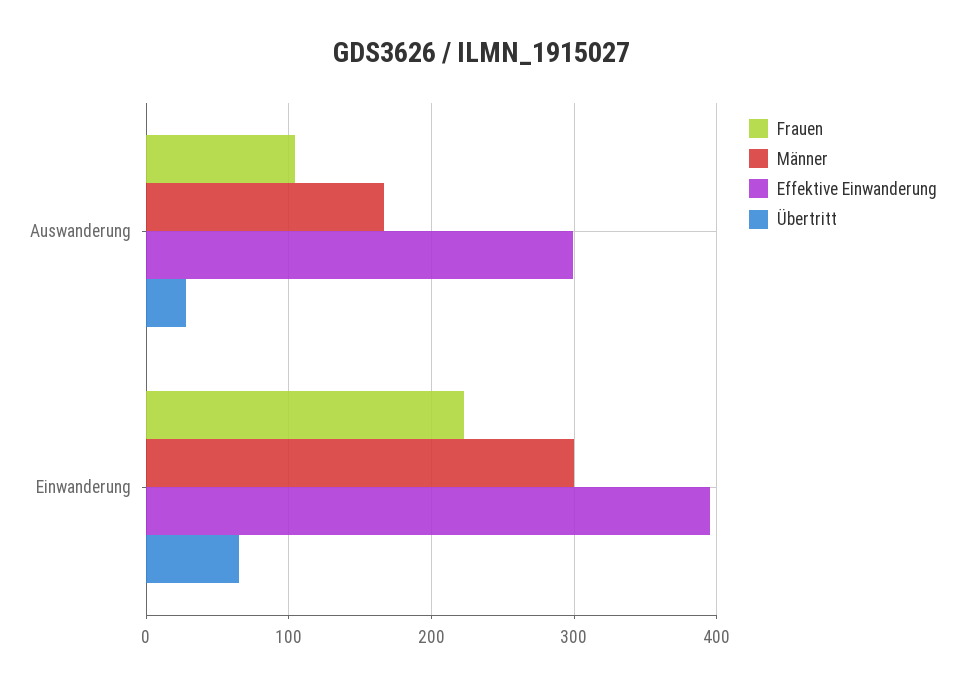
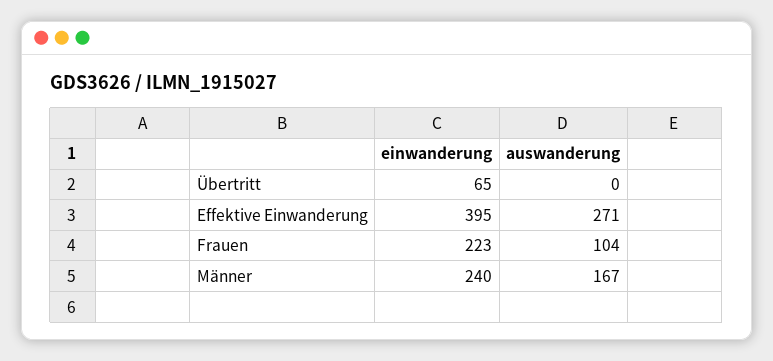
Effektive Einwanderung, Auswanderung: 300 -> 271
Übertritt, Auswanderung: 30 -> 0
Männer, Einwanderung: 300 -> 240

